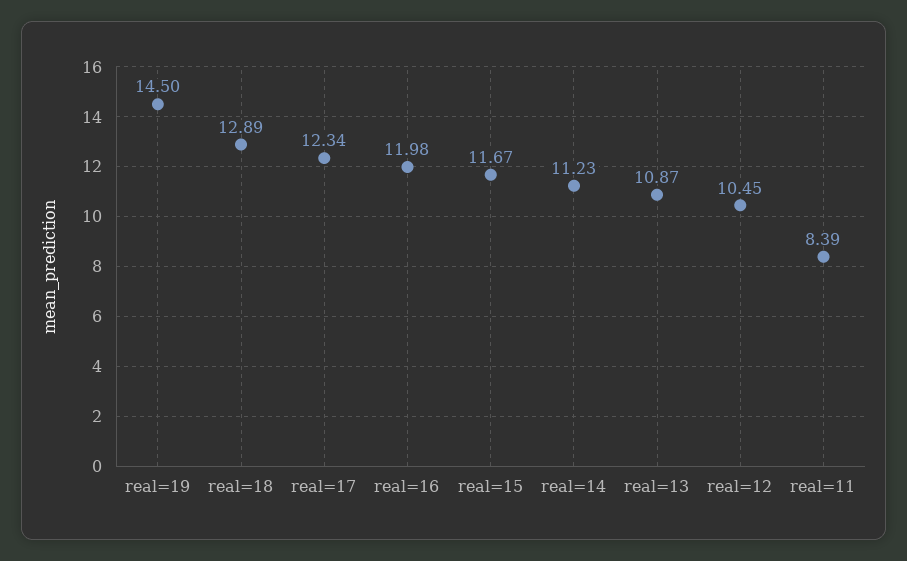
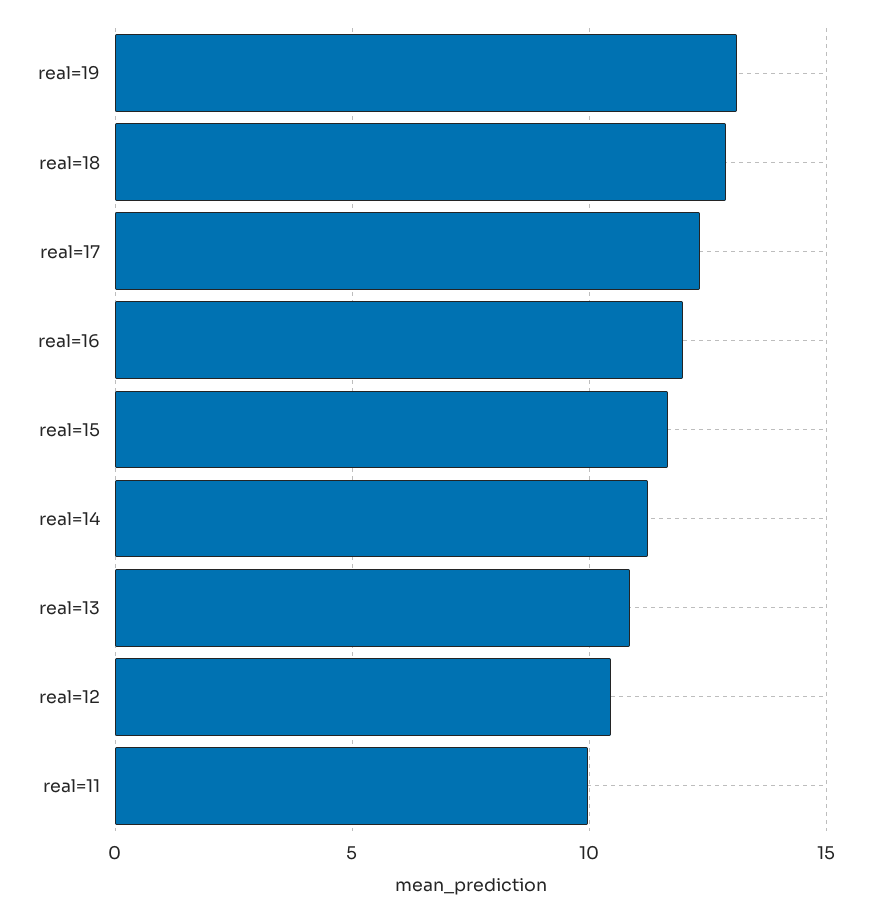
real=19: 14.5 -> 13
real=11: 8.39 -> 10

